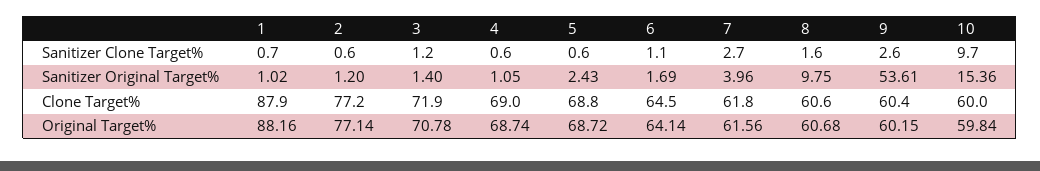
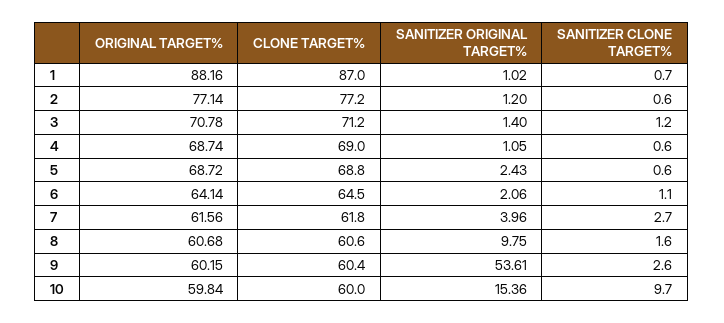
6, Sanitizer Original Target%: 1.69 -> 2.06
1, Clone Target%: 87.9 -> 87
3, Clone Target%: 71.9 -> 71.2

